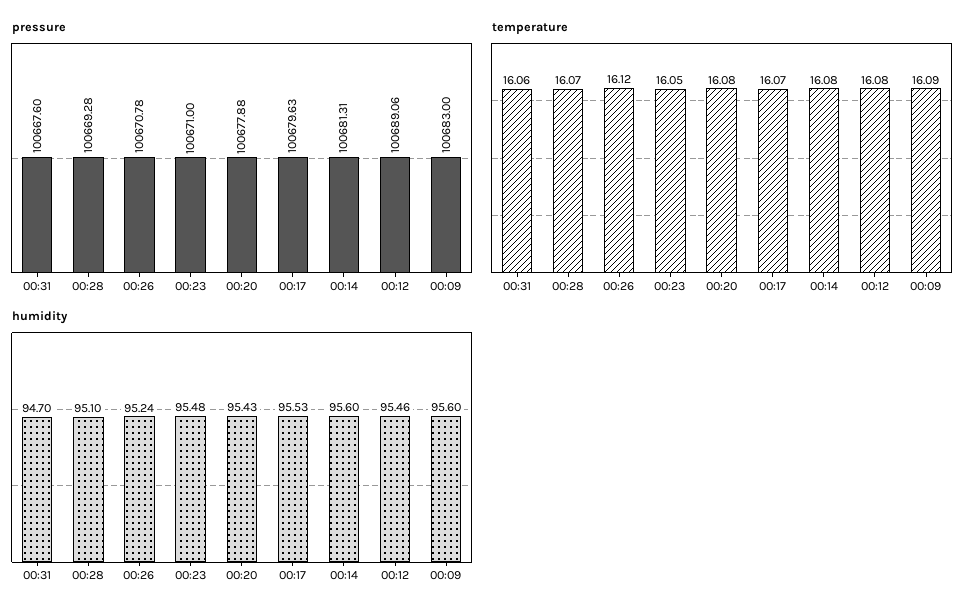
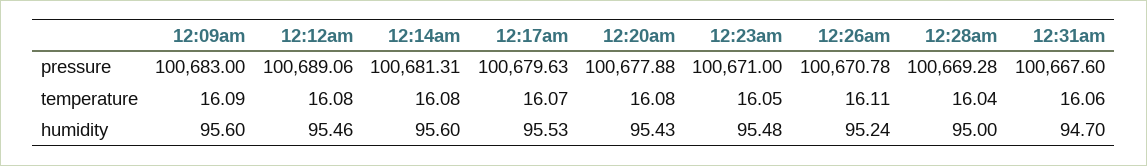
temperature, 00:28: 16.07 -> 16.04
temperature, 00:26: 16.12 -> 16.11
humidity, 00:28: 95.1 -> 95

